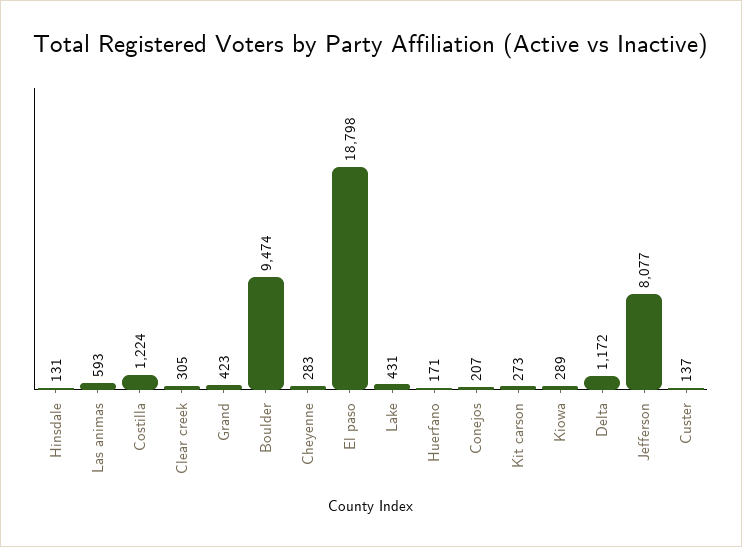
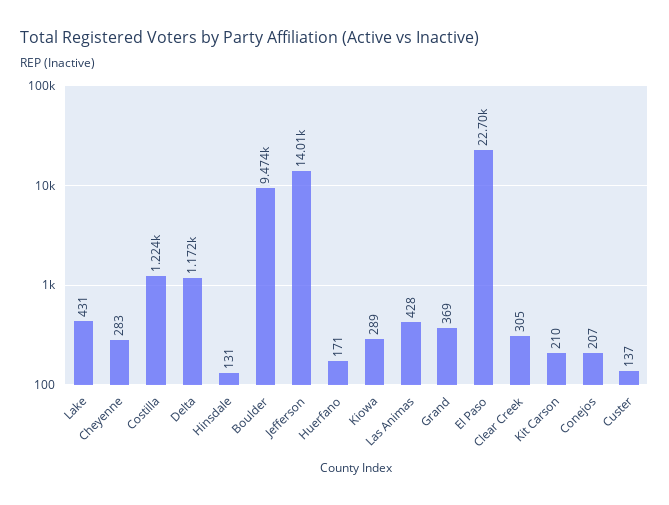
Las animas: 593 -> 428
Grand: 423 -> 369
El paso: 18798 -> 22700
Kit carson: 273 -> 210
Jefferson: 8077 -> 14010

